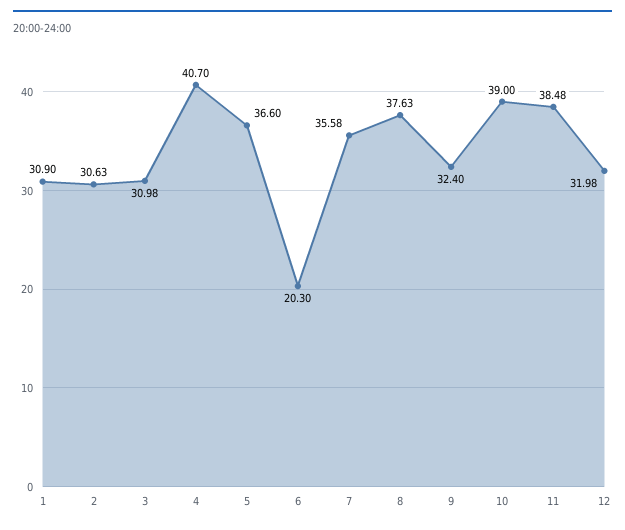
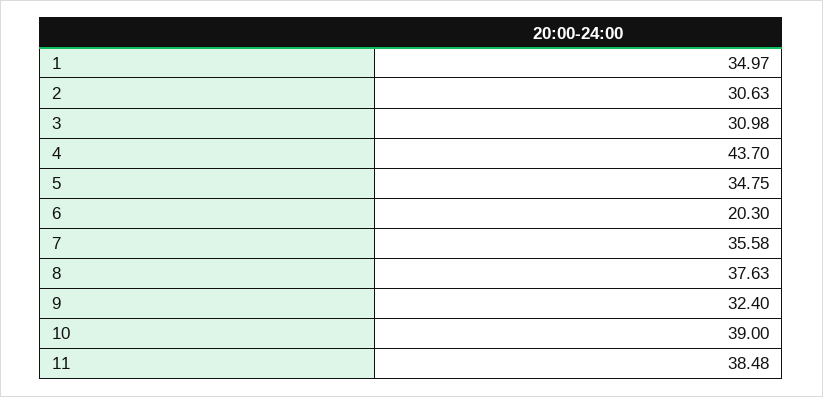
1: 30.9 -> 34.97
4: 40.7 -> 43.7
5: 36.6 -> 34.75
12: 31.98 -> none

